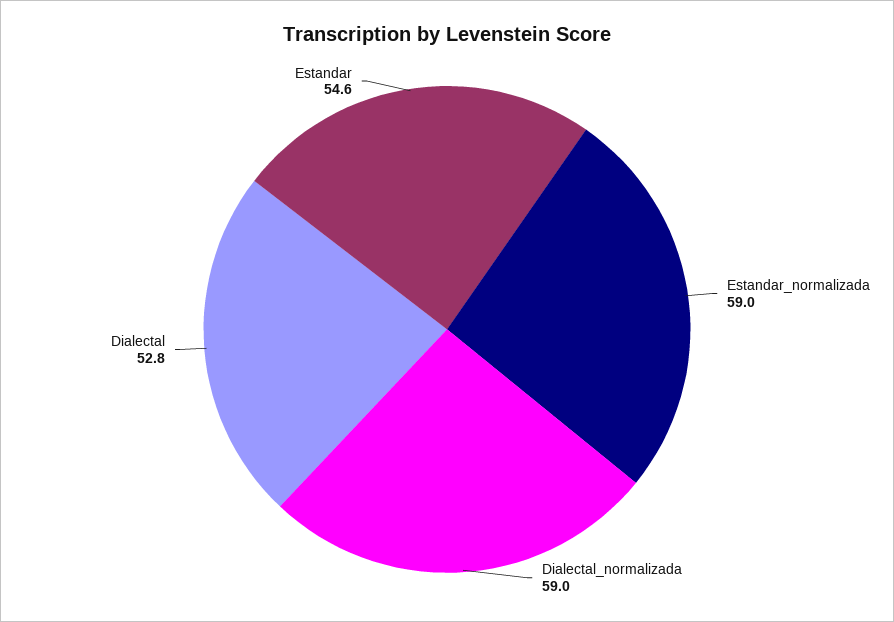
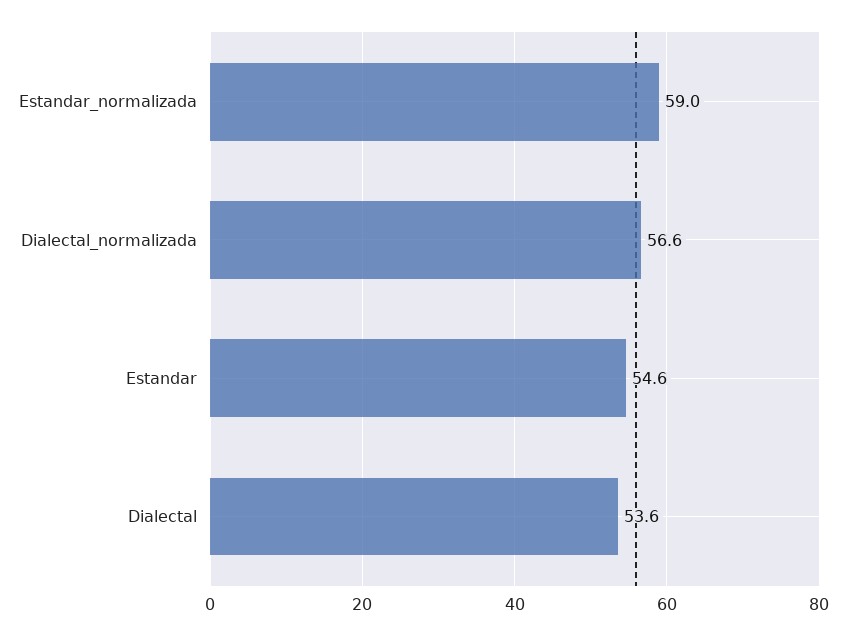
Dialectal_normalizada: 59 -> 56.6
Dialectal: 52.8 -> 53.6

